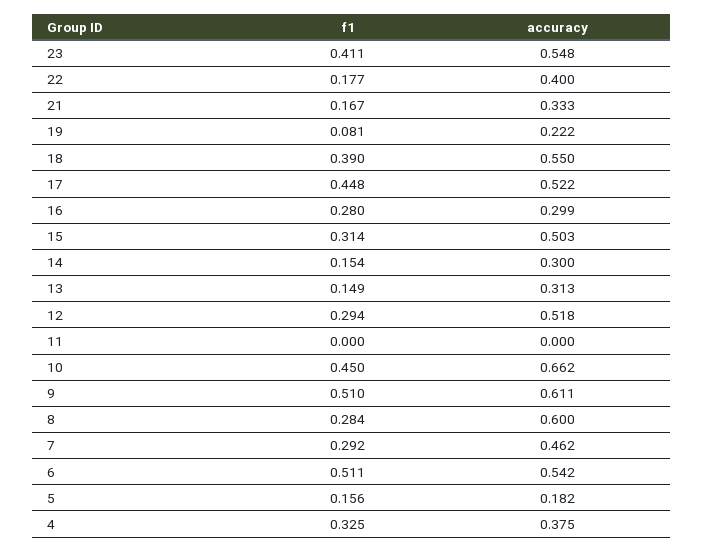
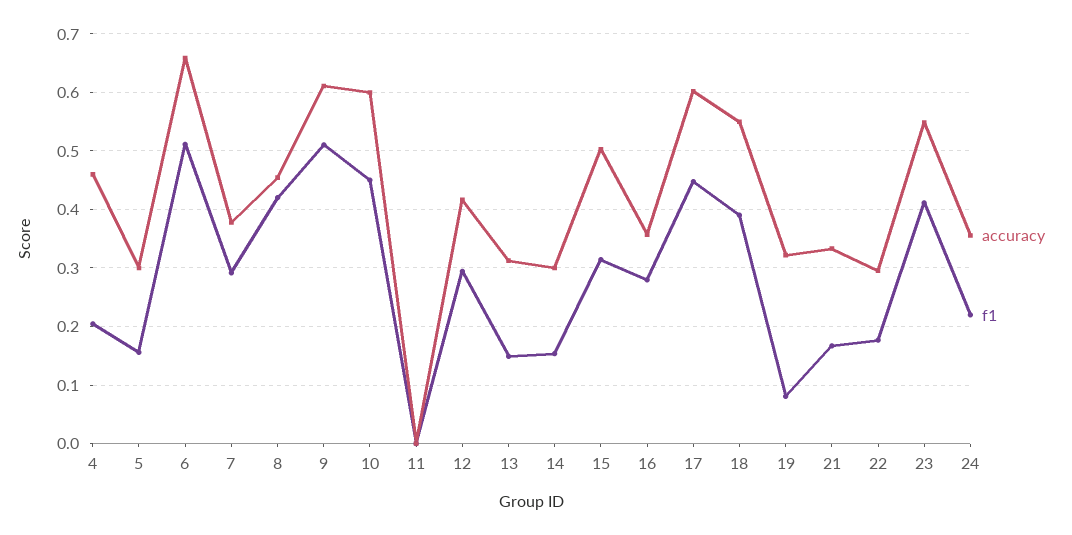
accuracy, 22: 0.4 -> 0.3
accuracy, 19: 0.222 -> 0.32
accuracy, 17: 0.522 -> 0.6
accuracy, 16: 0.299 -> 0.36
accuracy, 12: 0.518 -> 0.42
accuracy, 10: 0.662 -> 0.6
f1, 8: 0.284 -> 0.42
accuracy, 8: 0.6 -> 0.46
accuracy, 7: 0.462 -> 0.38
accuracy, 6: 0.542 -> 0.66
accuracy, 5: 0.182 -> 0.3
f1, 4: 0.325 -> 0.2
accuracy, 4: 0.375 -> 0.46
accuracy, 24: none -> 0.36
f1, 24: none -> 0.22

